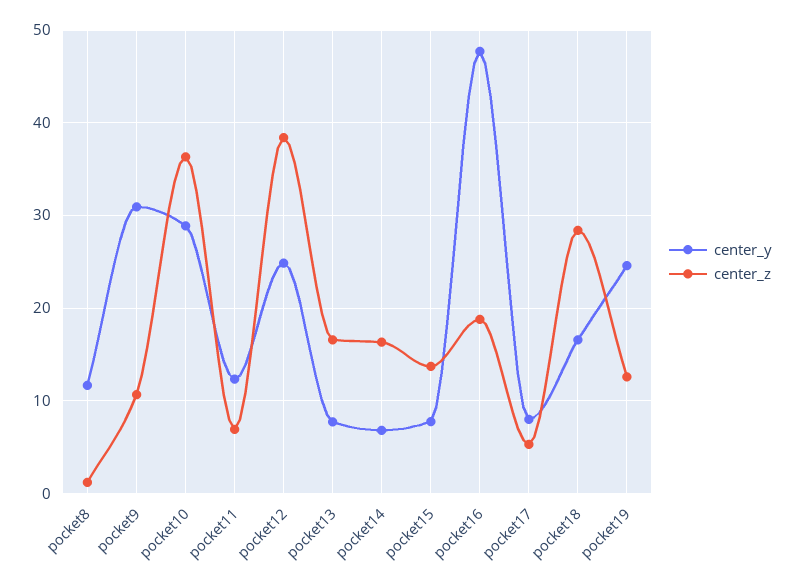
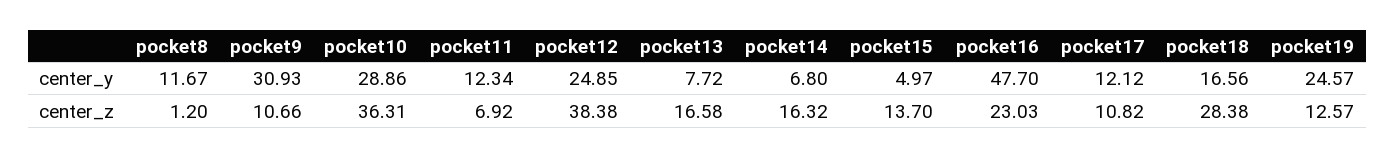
center_y, pocket15: 8 -> 4.97
center_z, pocket16: 19 -> 23.03
center_y, pocket17: 8 -> 12.12
center_z, pocket17: 5 -> 10.82

